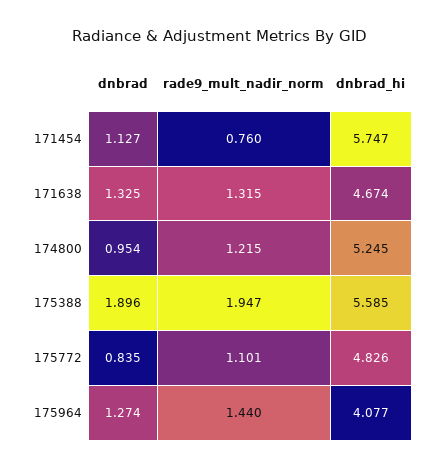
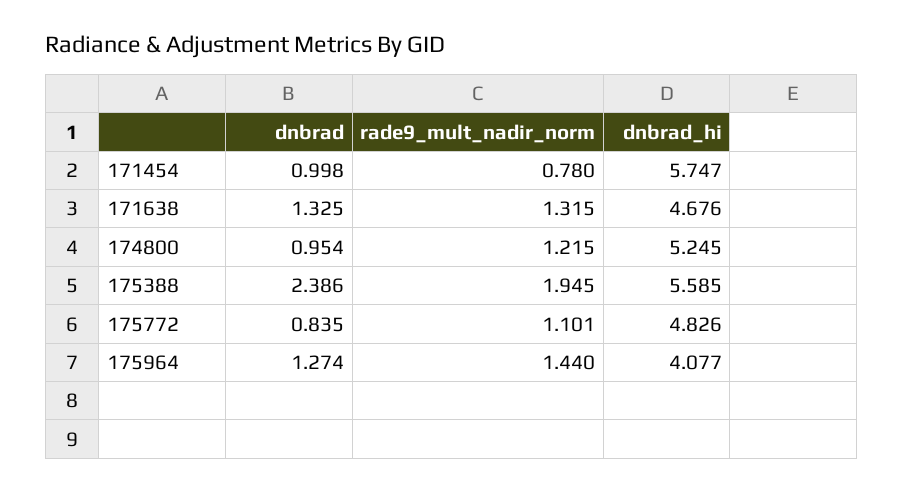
dnbrad, 171454: 1.127 -> 0.998
rade9_mult_nadir_norm, 171454: 0.76 -> 0.78
dnbrad_hi, 171638: 4.674 -> 4.676
dnbrad, 175388: 1.896 -> 2.386
rade9_mult_nadir_norm, 175388: 1.947 -> 1.945

